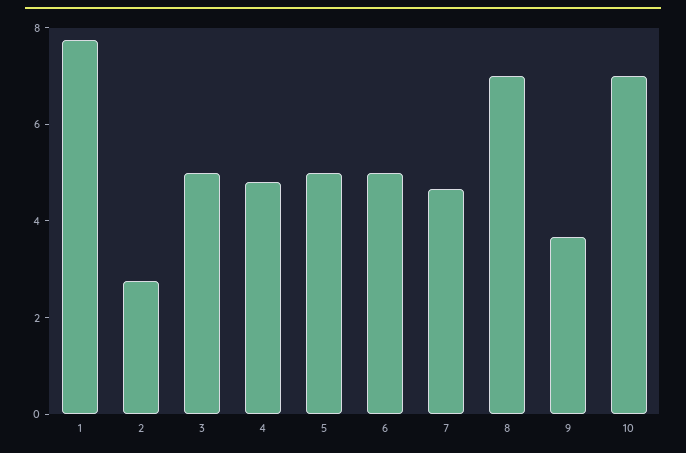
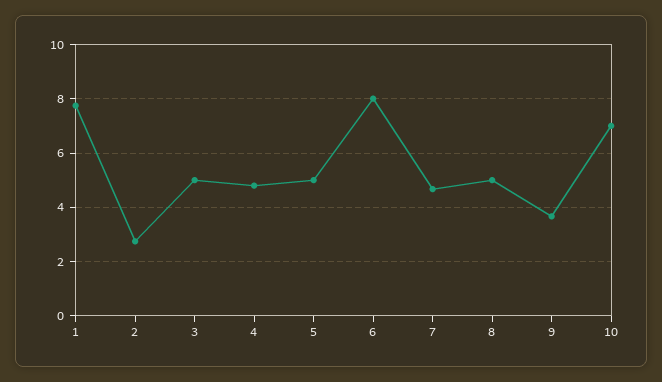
6: 5 -> 8
8: 7 -> 5

